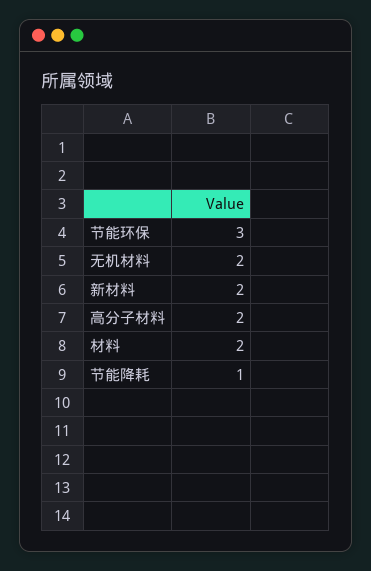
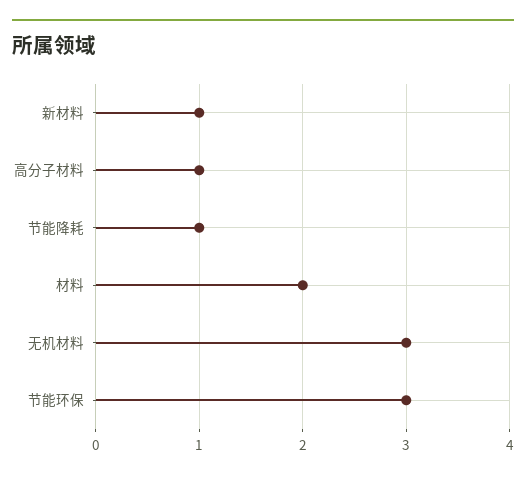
无机材料: 2 -> 3
新材料: 2 -> 1
高分子材料: 2 -> 1

